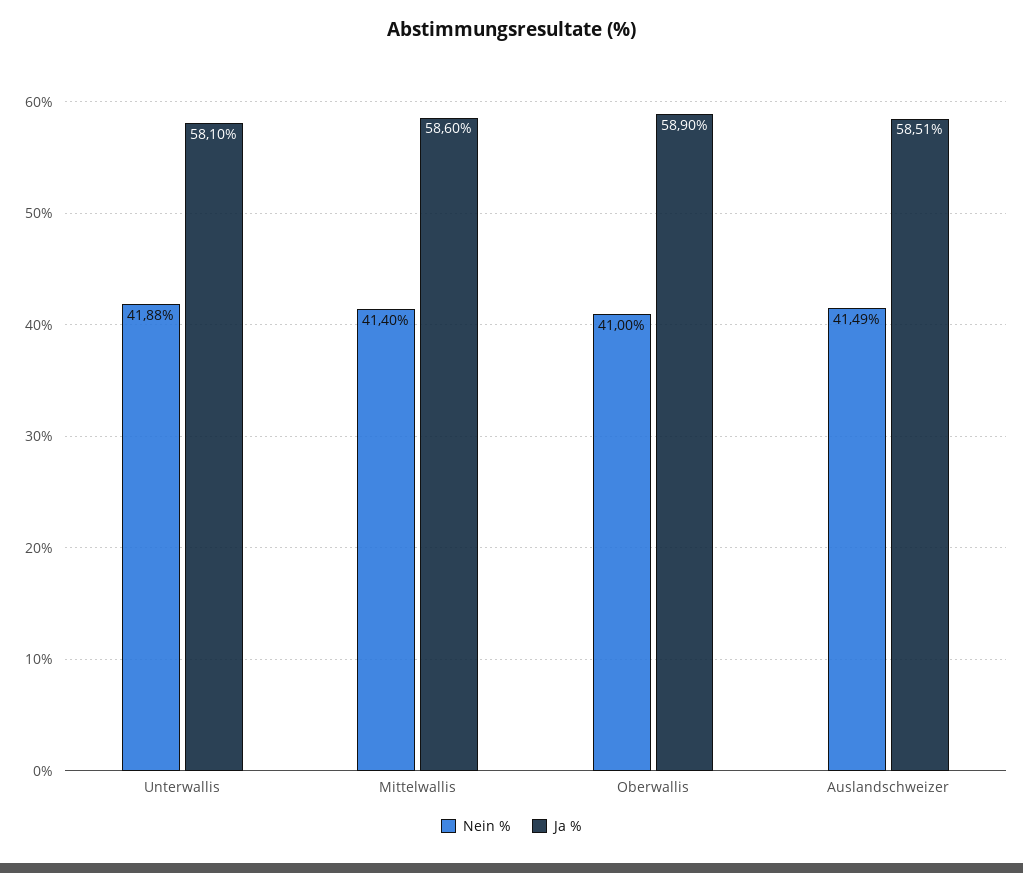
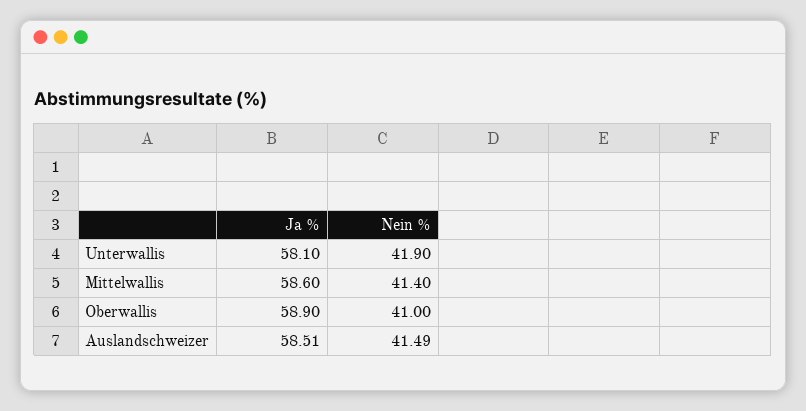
Nein %, Unterwallis: 41.88 -> 41.9

